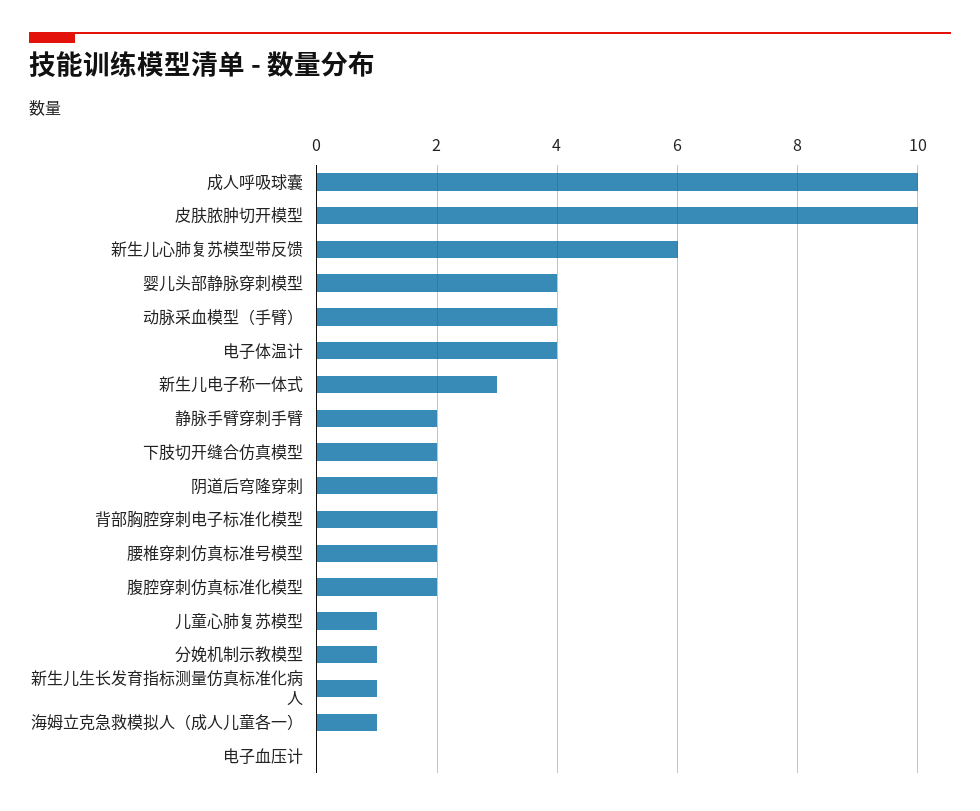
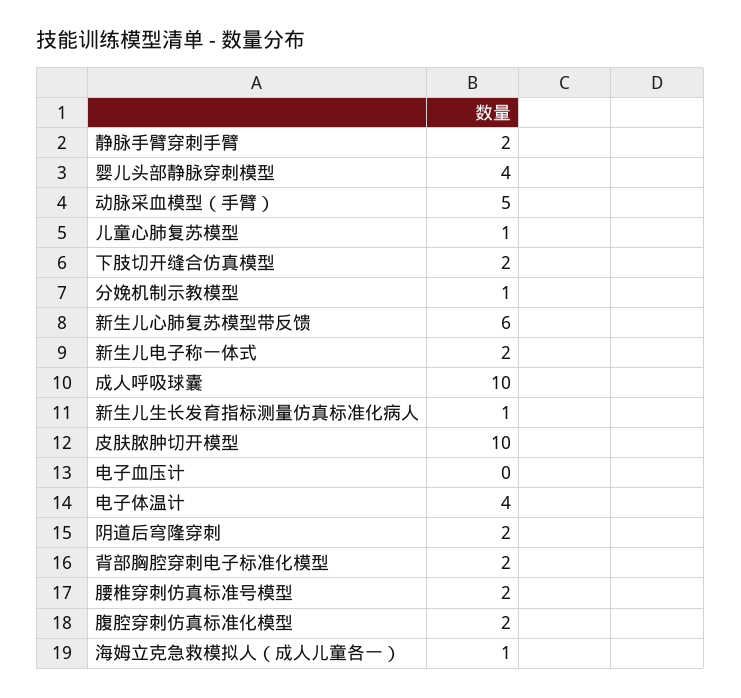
动脉采血模型（手臂）: 4 -> 5
新生儿电子称一体式: 3 -> 2

